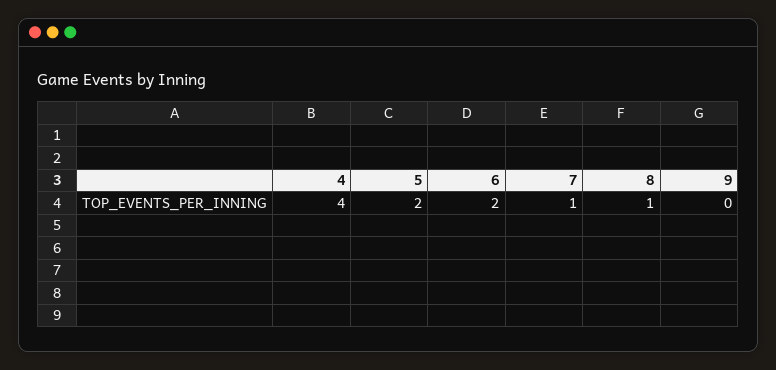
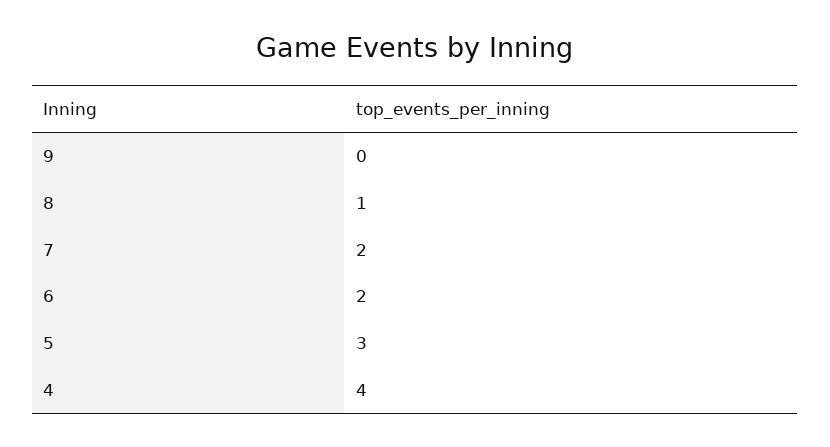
5: 2 -> 3
7: 1 -> 2

